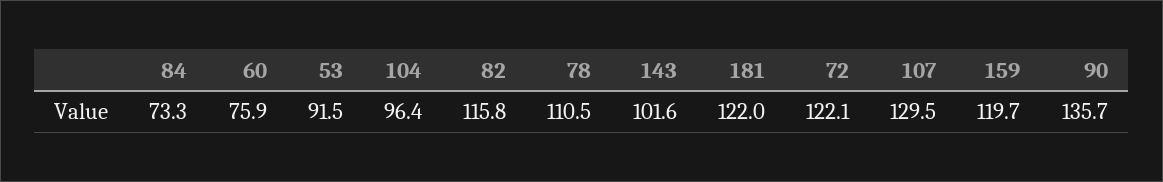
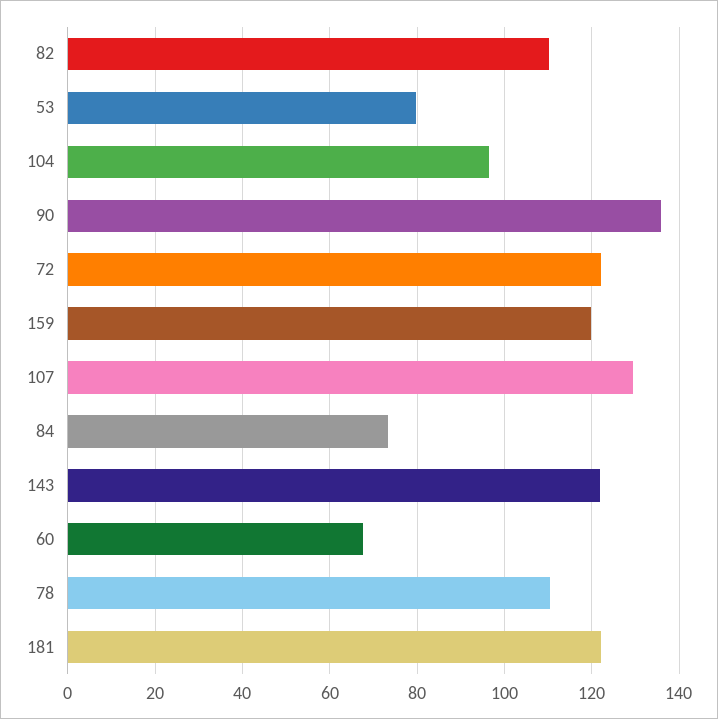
60: 75.9 -> 68
53: 91.5 -> 80
82: 115.8 -> 110
143: 101.6 -> 122

